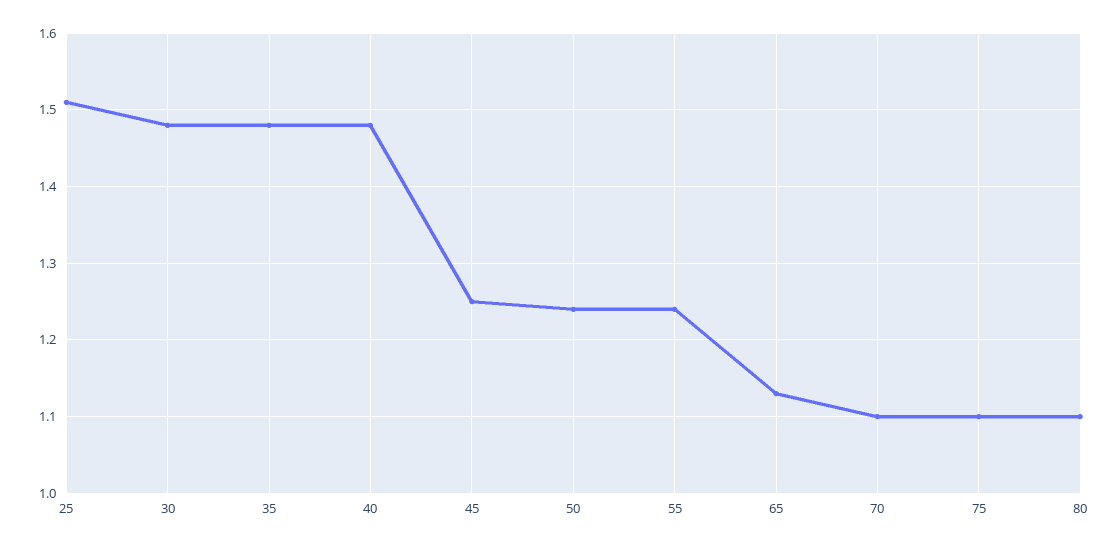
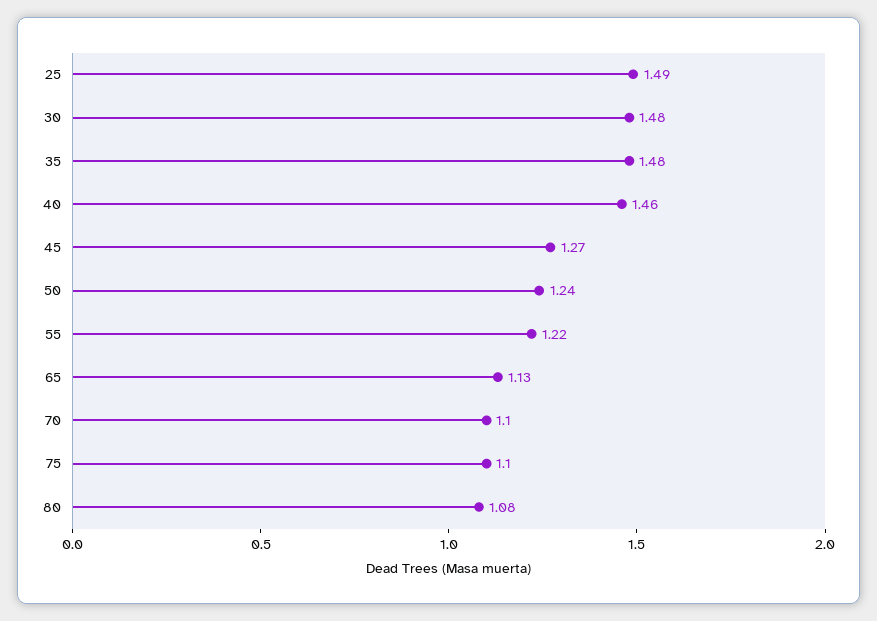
25: 1.51 -> 1.49
40: 1.48 -> 1.46
45: 1.25 -> 1.27
55: 1.24 -> 1.22
80: 1.1 -> 1.08

